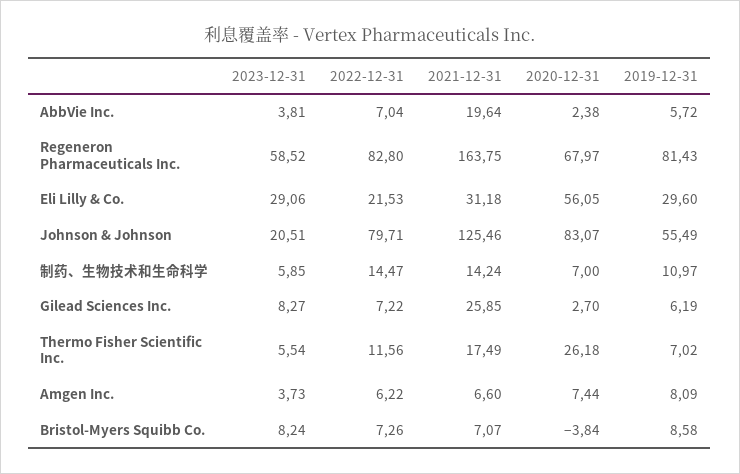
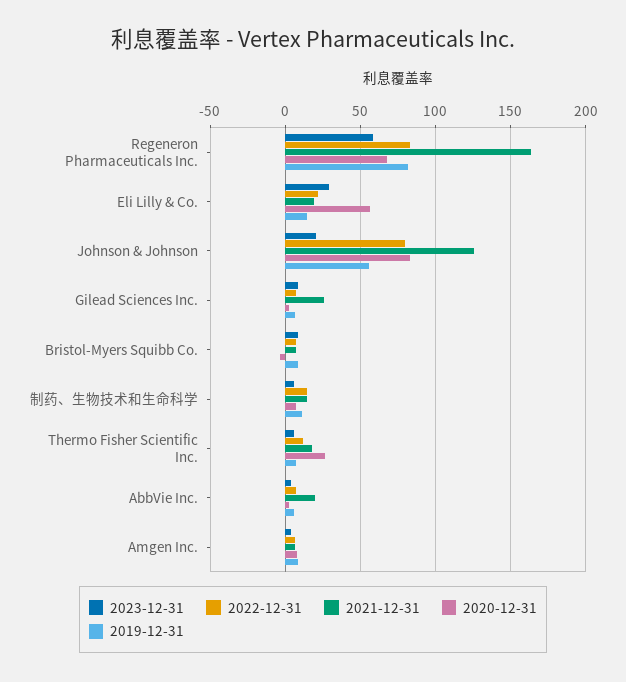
2021-12-31, Eli Lilly & Co.: 31.18 -> 20
2019-12-31, Eli Lilly & Co.: 29.6 -> 15

